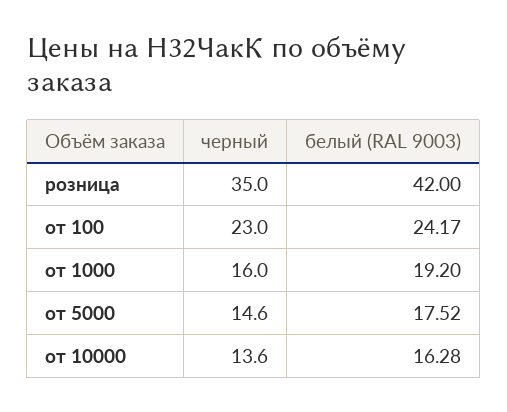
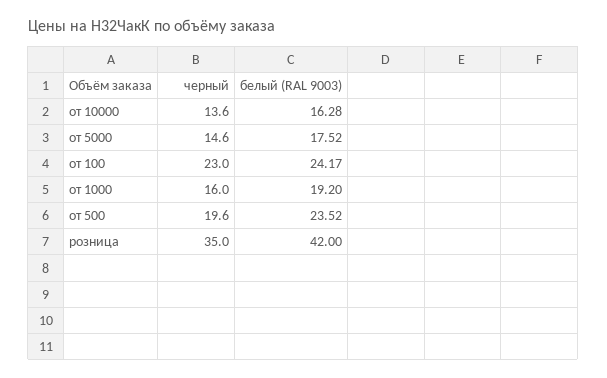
черный, от 500: none -> 19.6
белый (RAL 9003), от 500: none -> 23.52

